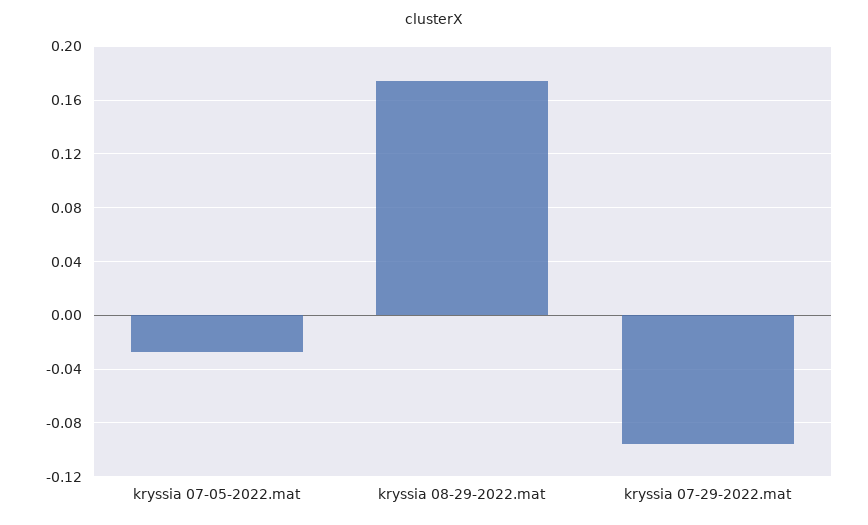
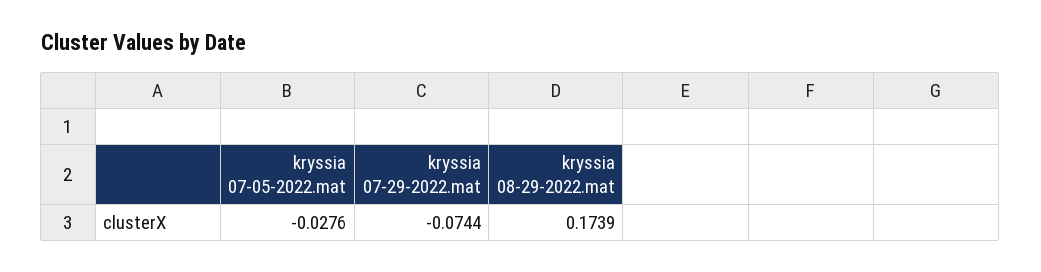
kryssia 07-29-2022.mat: -0.095 -> -0.0744

